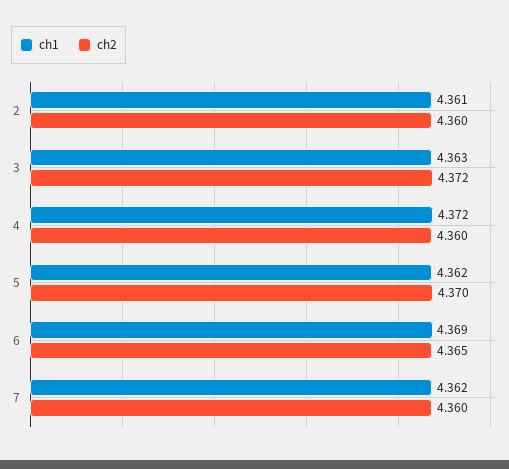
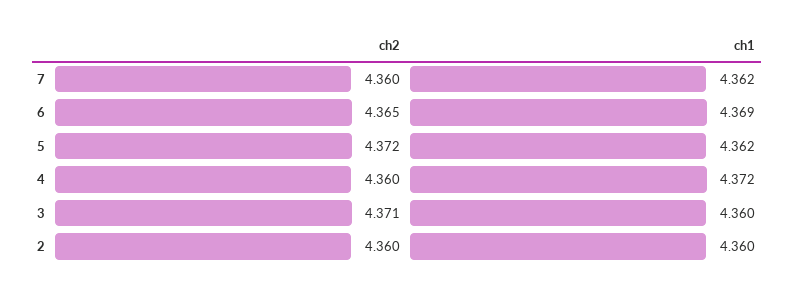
ch1, 2: 4.361 -> 4.36
ch1, 3: 4.363 -> 4.36
ch2, 3: 4.372 -> 4.371
ch2, 5: 4.37 -> 4.372

